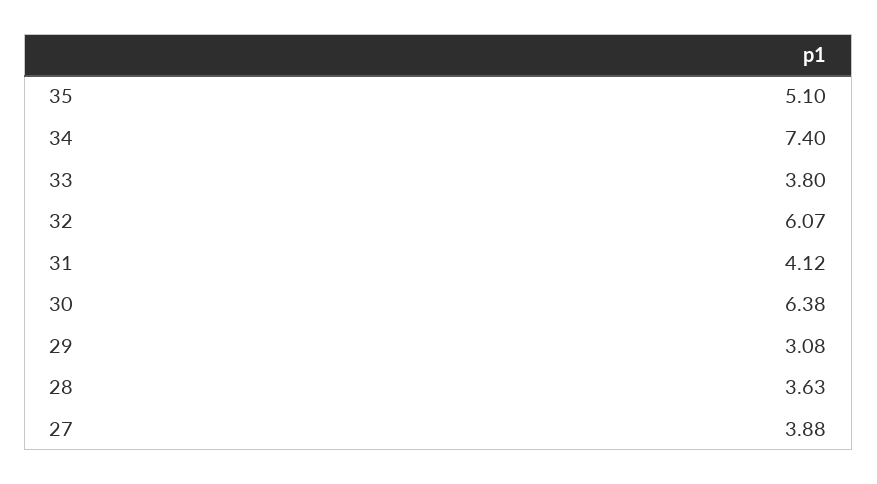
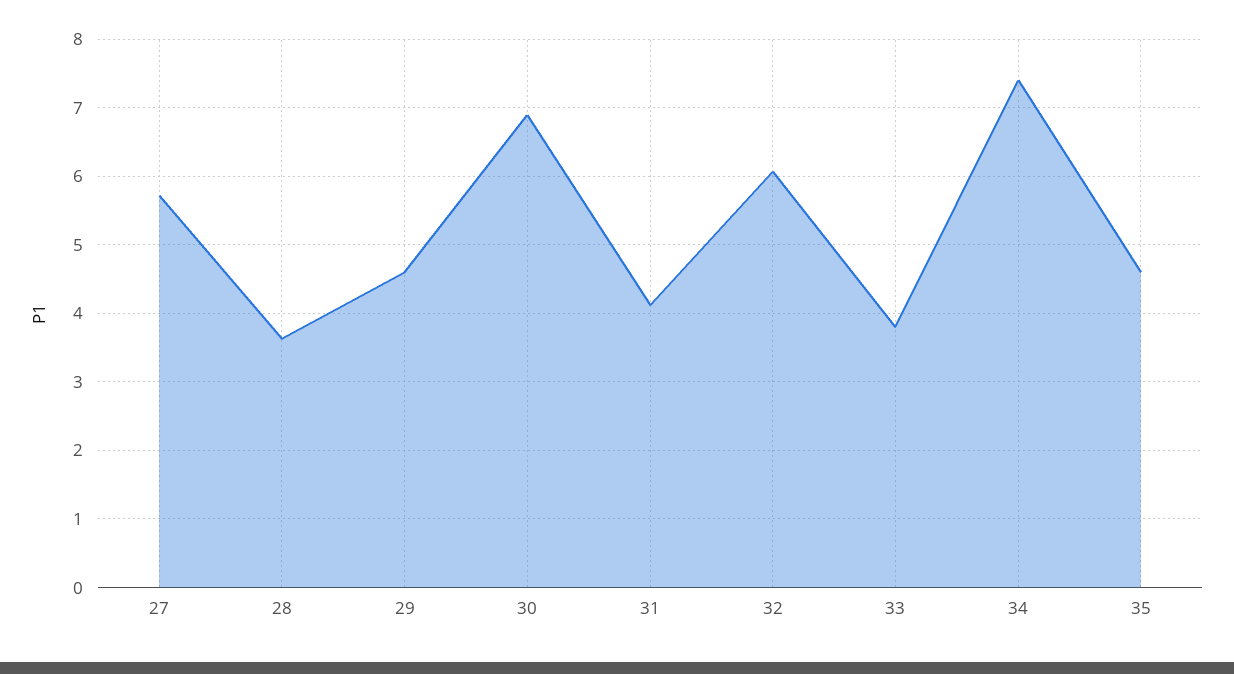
35: 5.1 -> 4.6
30: 6.38 -> 6.9
29: 3.08 -> 4.6
27: 3.88 -> 5.7

